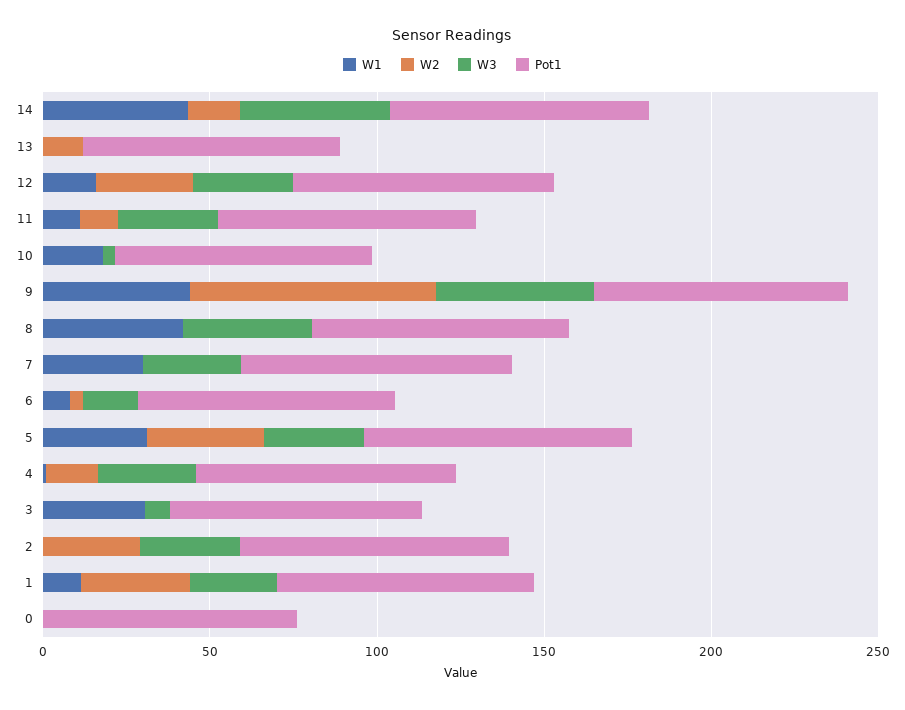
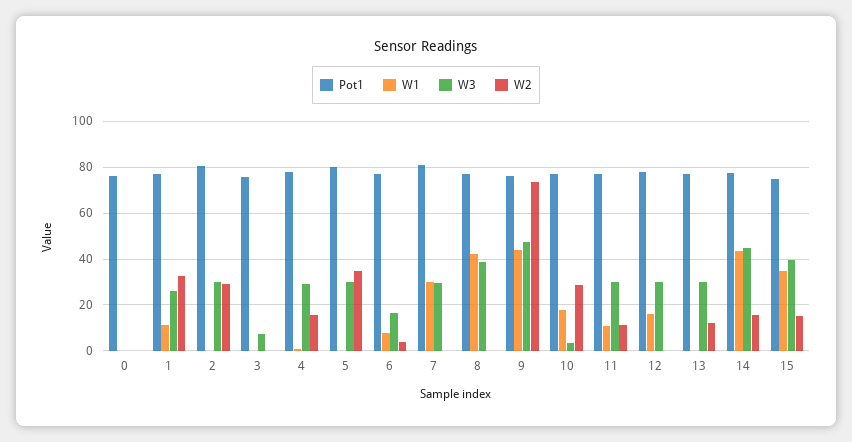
W3, 13: 0 -> 30
W2, 12: 30 -> 0
W2, 10: 0 -> 30
W1, 5: 30 -> 0
W1, 3: 30 -> 0
Pot1, 15: none -> 75
W1, 15: none -> 35
W3, 15: none -> 40
W2, 15: none -> 15

